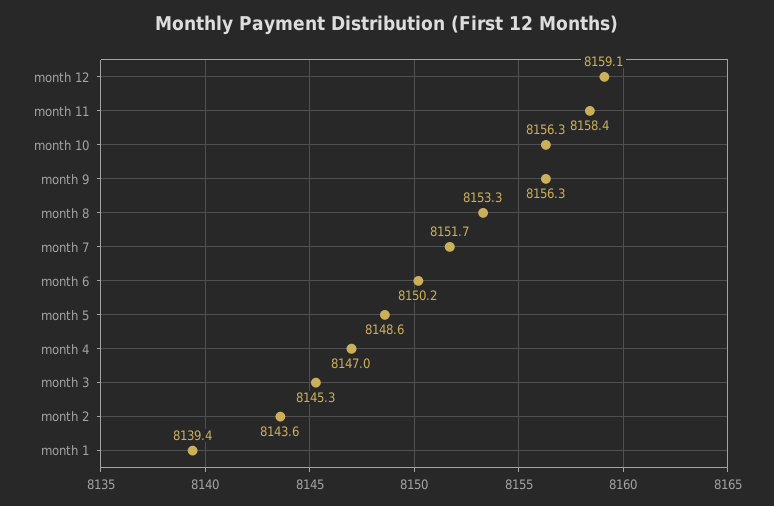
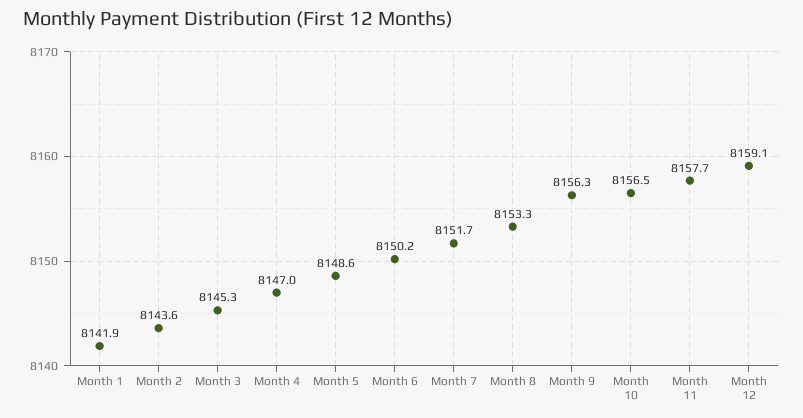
month 11: 8158.4 -> 8157.7
month 10: 8156.3 -> 8156.5
month 1: 8139.4 -> 8141.9

